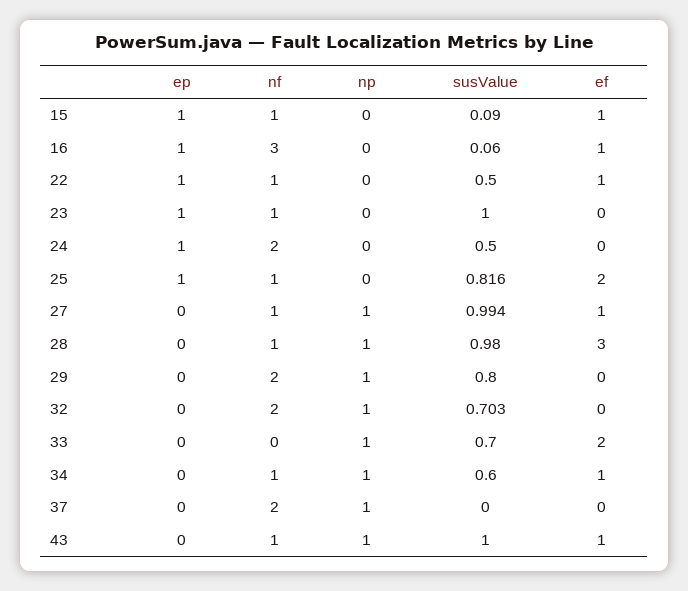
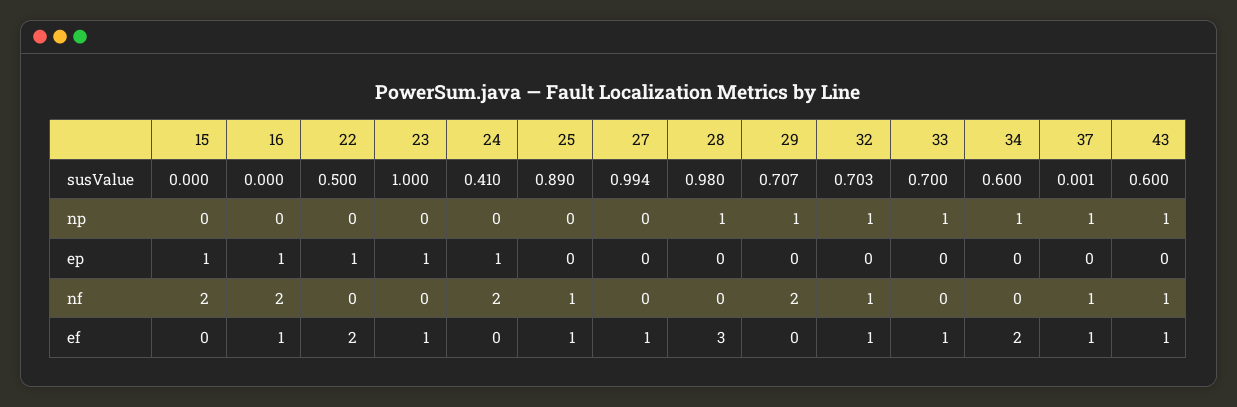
nf, 15: 1 -> 2
susValue, 15: 0.09 -> 0
ef, 15: 1 -> 0
nf, 16: 3 -> 2
susValue, 16: 0.06 -> 0
nf, 22: 1 -> 0
ef, 22: 1 -> 2
nf, 23: 1 -> 0
ef, 23: 0 -> 1
susValue, 24: 0.5 -> 0.41
ep, 25: 1 -> 0
susValue, 25: 0.816 -> 0.89
ef, 25: 2 -> 1
nf, 27: 1 -> 0
np, 27: 1 -> 0
nf, 28: 1 -> 0
susValue, 29: 0.8 -> 0.707
nf, 32: 2 -> 1
ef, 32: 0 -> 1
ef, 33: 2 -> 1
nf, 34: 1 -> 0
ef, 34: 1 -> 2
nf, 37: 2 -> 1
susValue, 37: 0 -> 0.001
ef, 37: 0 -> 1
susValue, 43: 1 -> 0.6

